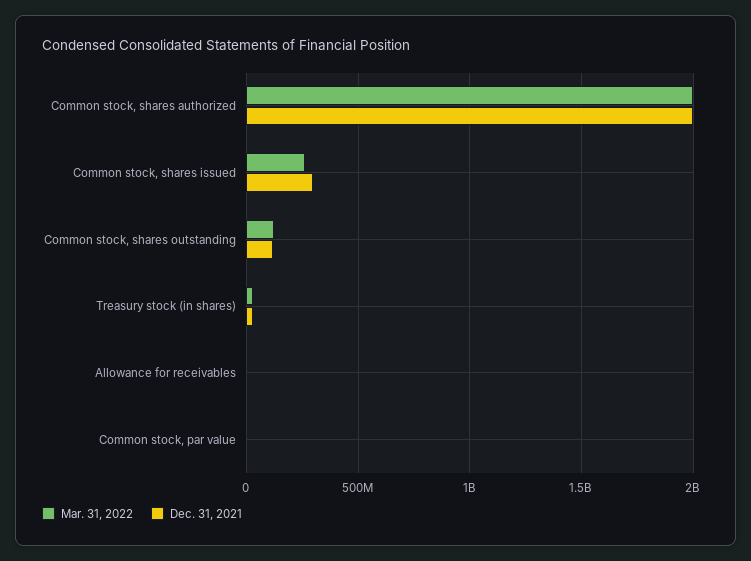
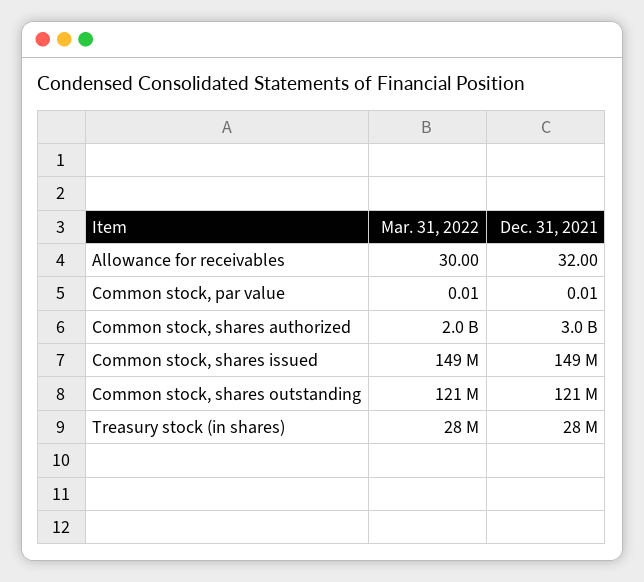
Dec. 31, 2021, Common stock, shares authorized: 2000000000 -> 3000000000
Mar. 31, 2022, Common stock, shares issued: 250000000 -> 149000000
Dec. 31, 2021, Common stock, shares issued: 300000000 -> 149000000

